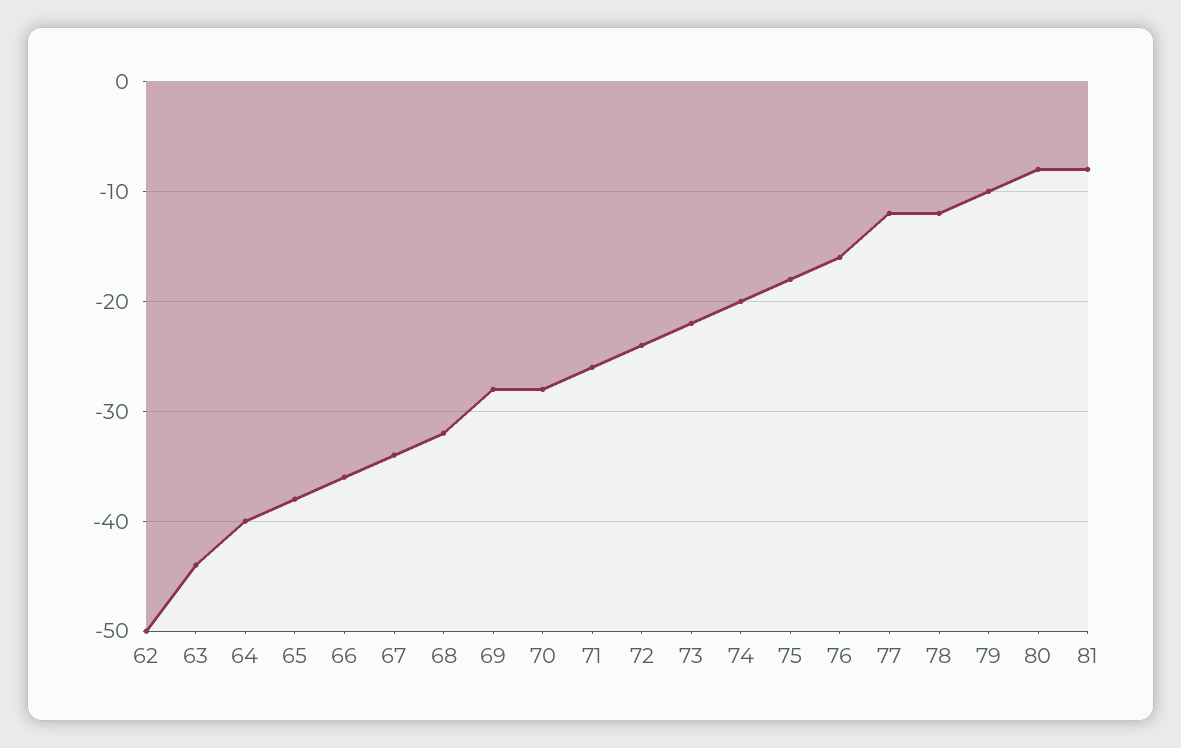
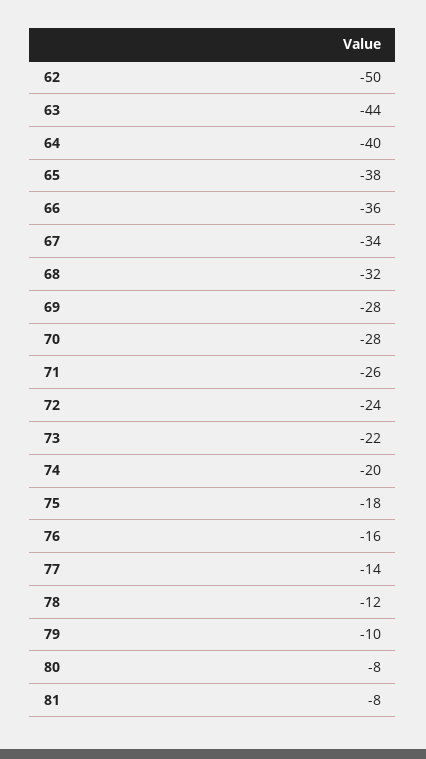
77: -12 -> -14

